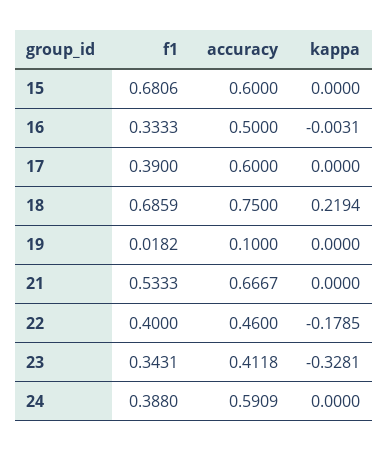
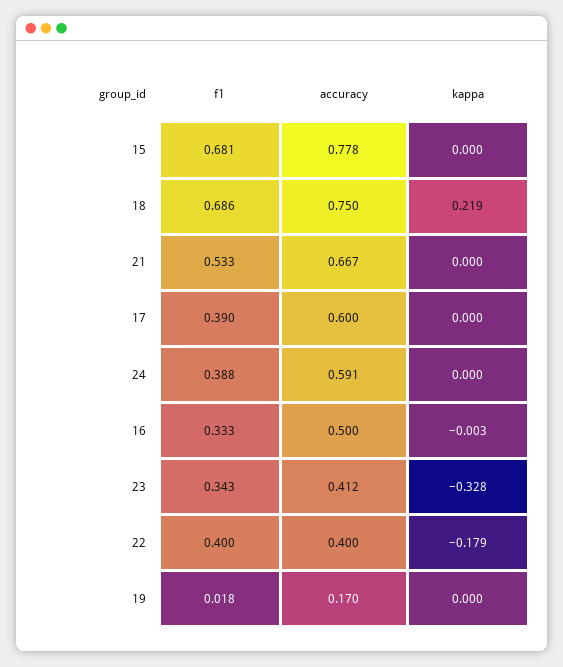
accuracy, 15: 0.6 -> 0.778
accuracy, 19: 0.1 -> 0.17
accuracy, 22: 0.46 -> 0.4

